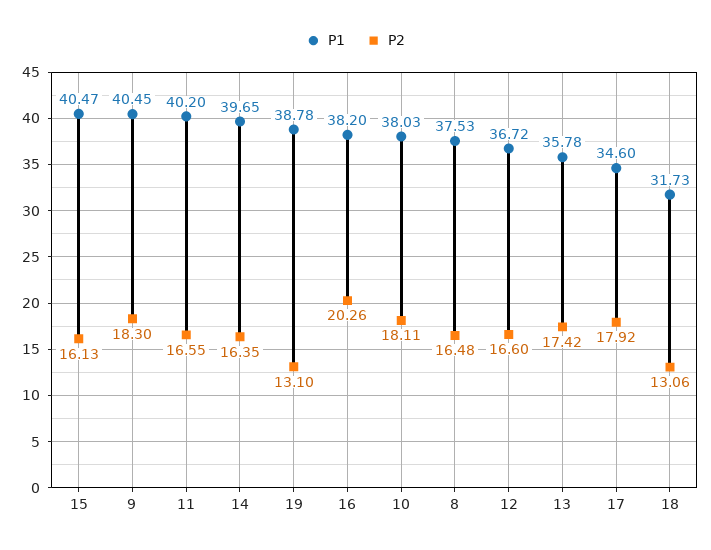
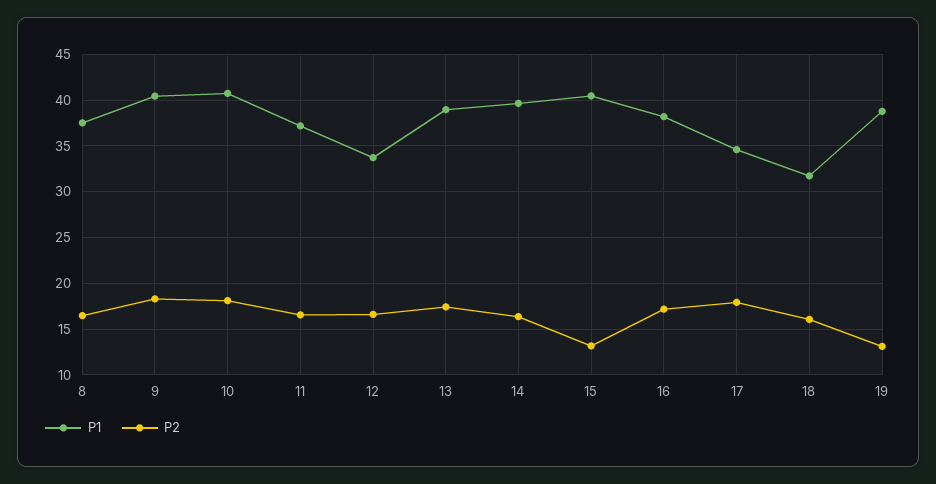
P2, 15: 16.13 -> 13
P1, 11: 40.2 -> 37
P2, 16: 20.26 -> 17
P1, 10: 38.03 -> 41
P1, 12: 36.72 -> 34
P1, 13: 35.78 -> 39
P2, 18: 13.06 -> 16

